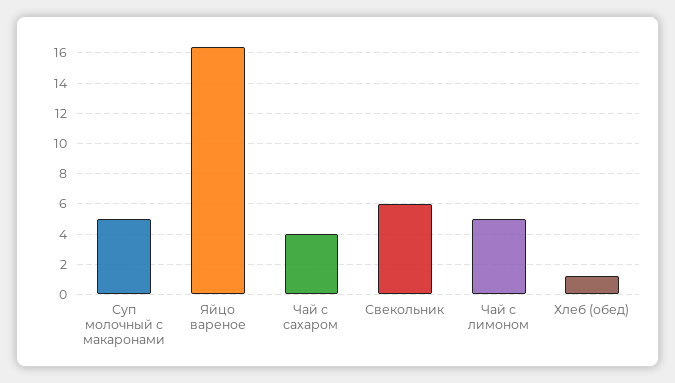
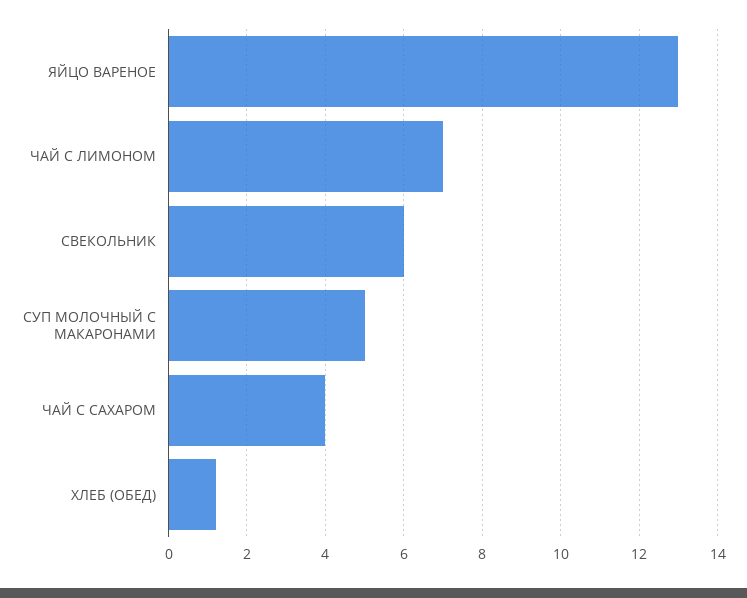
Яйцо вареное: 16.5 -> 13
Чай с лимоном: 5 -> 7

